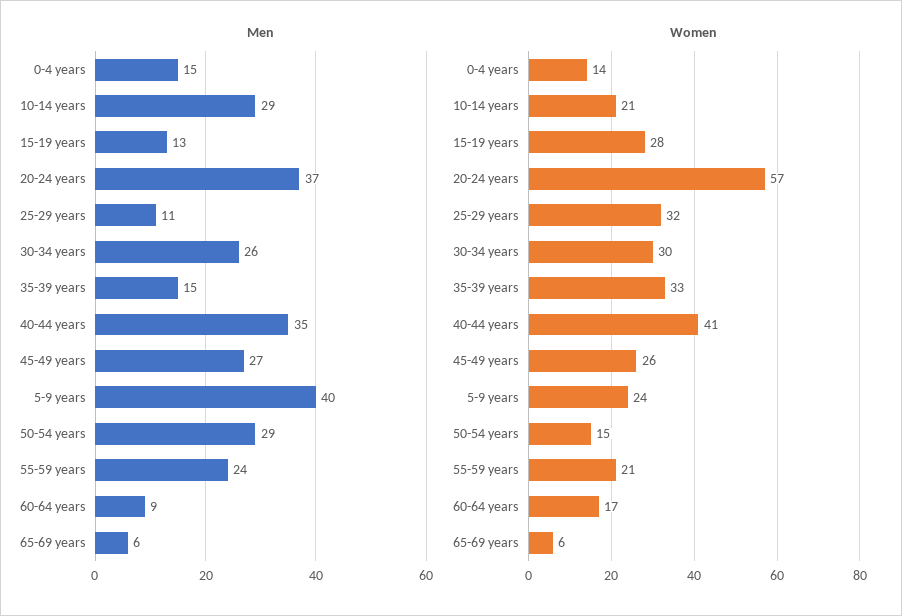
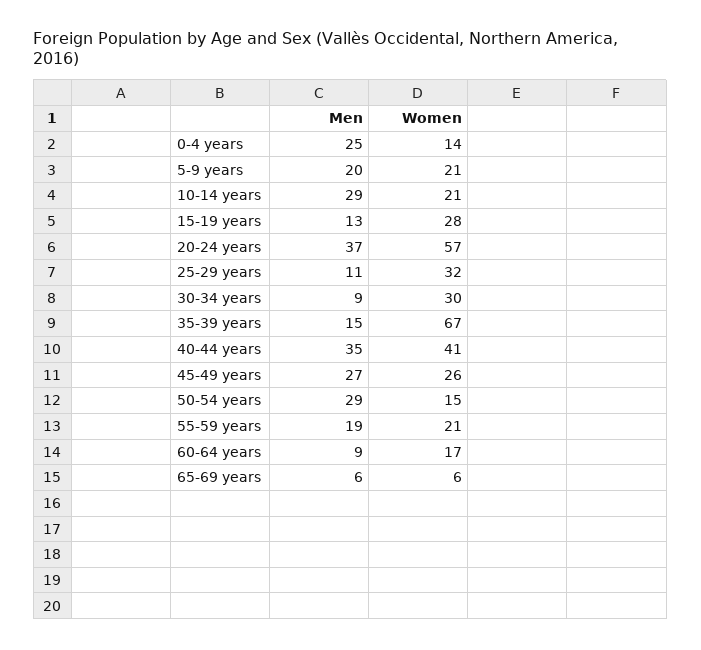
Men, 0-4 years: 15 -> 25
Men, 30-34 years: 26 -> 9
Men, 5-9 years: 40 -> 20
Men, 55-59 years: 24 -> 19
Women, 35-39 years: 33 -> 67
Women, 5-9 years: 24 -> 21

